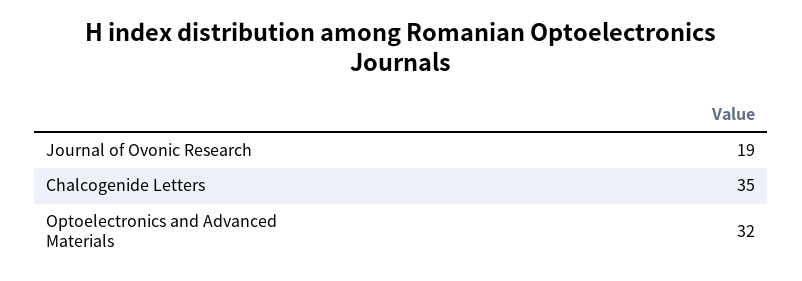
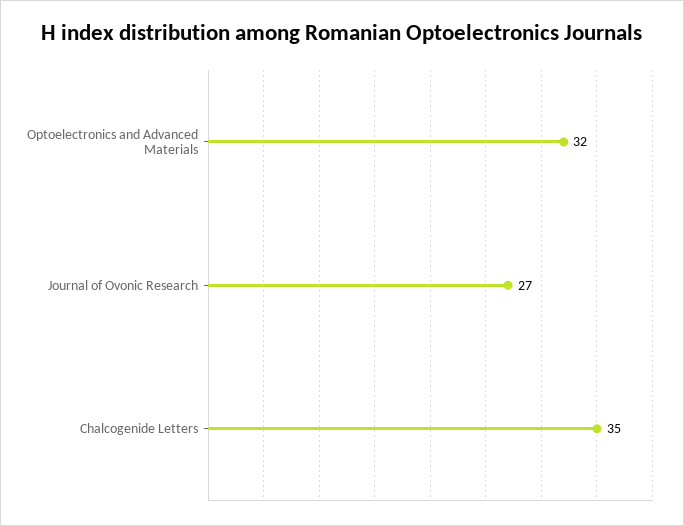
Journal of Ovonic Research: 19 -> 27

